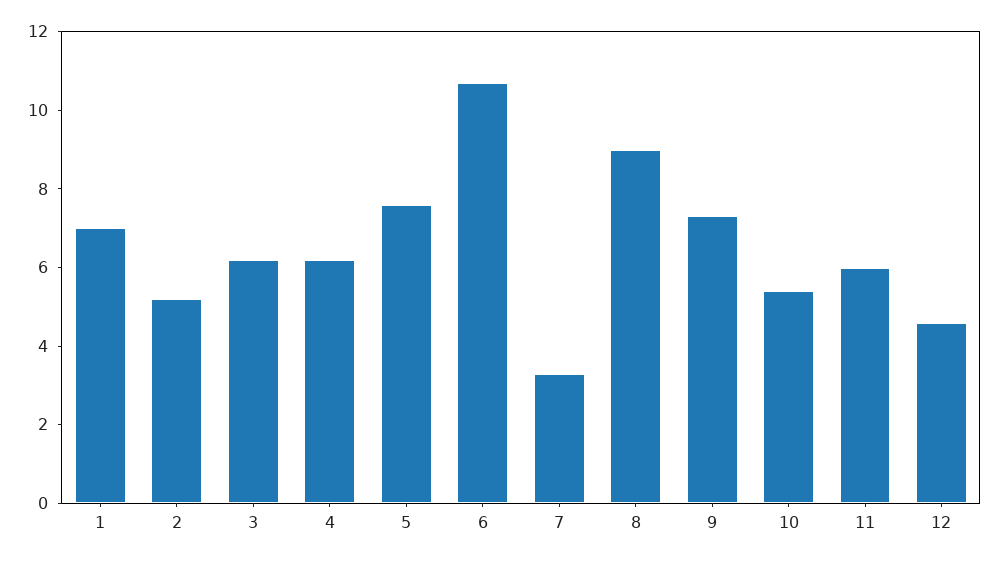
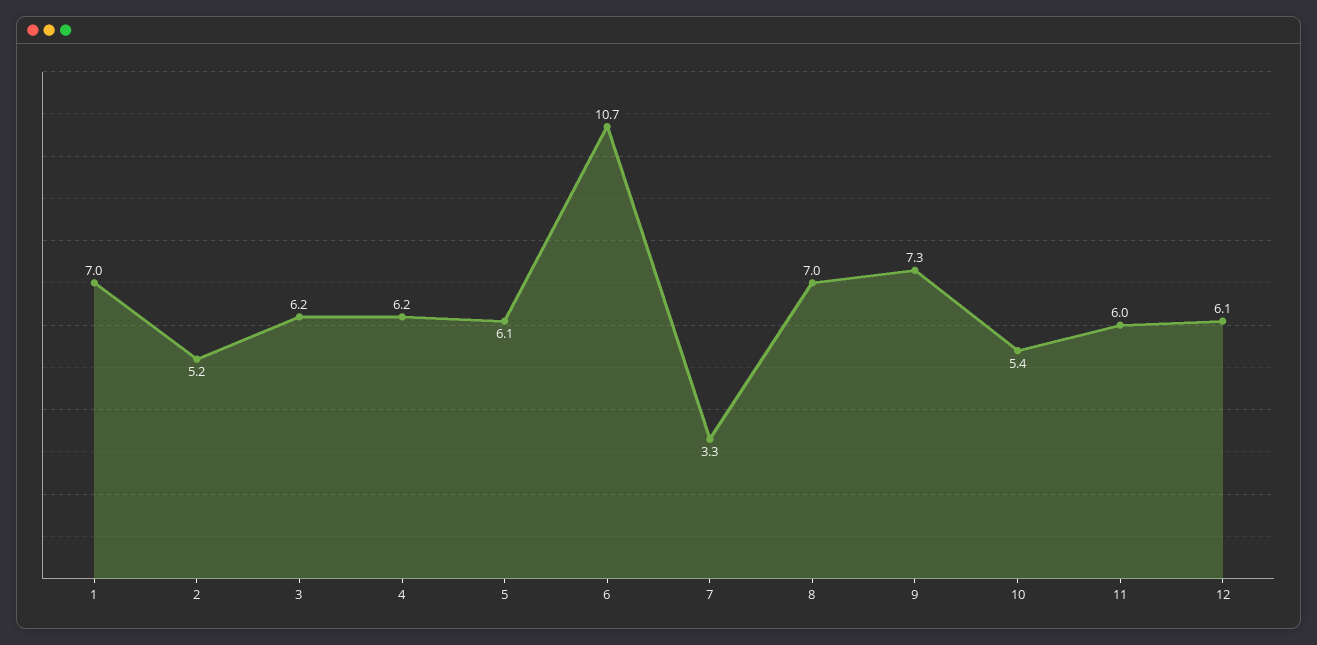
5: 7.5 -> 6.1
8: 9 -> 7
12: 4.5 -> 6.1

